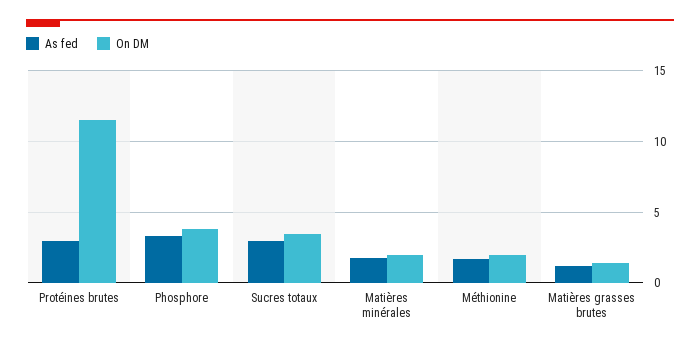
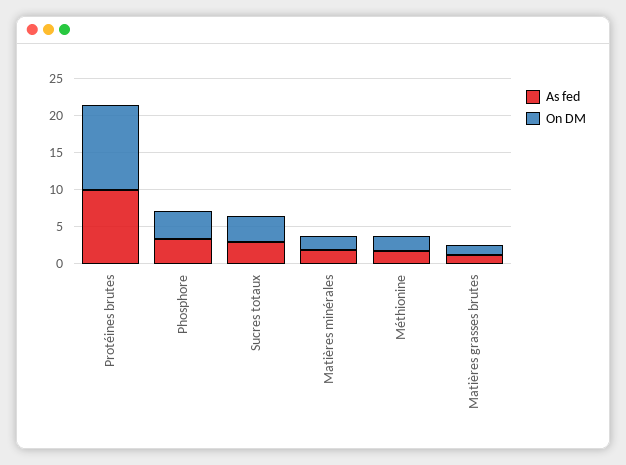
As fed, Protéines brutes: 3 -> 10

